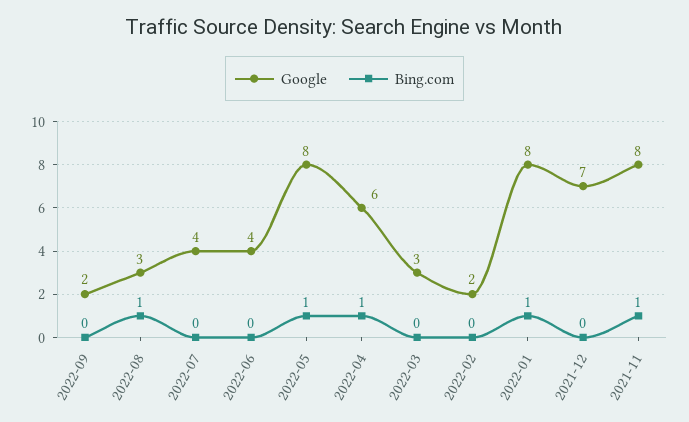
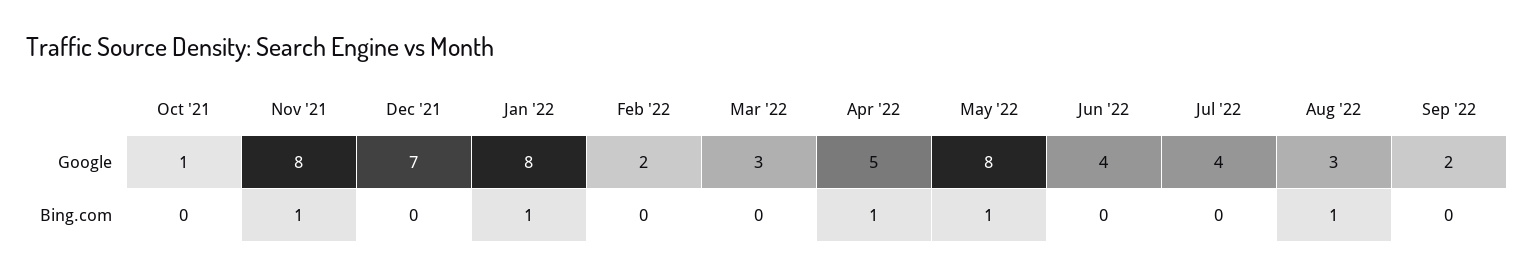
Google, 2022-04: 6 -> 5
Google, Oct '21: none -> 1
Bing.com, Oct '21: none -> 0

